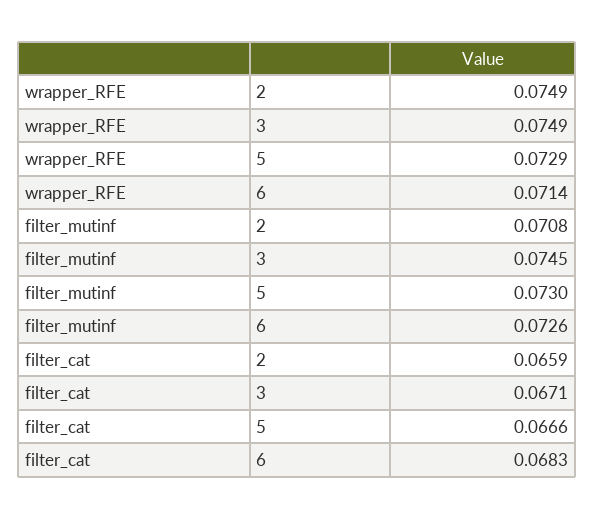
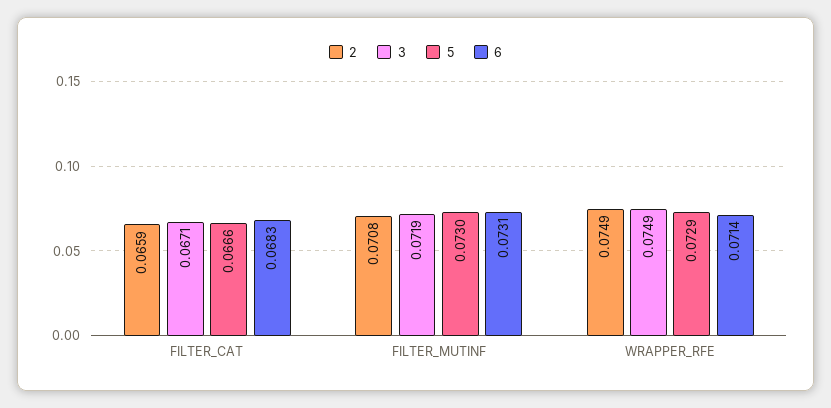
3, filter_mutinf: 0.0745 -> 0.0719
6, filter_mutinf: 0.0726 -> 0.0731

